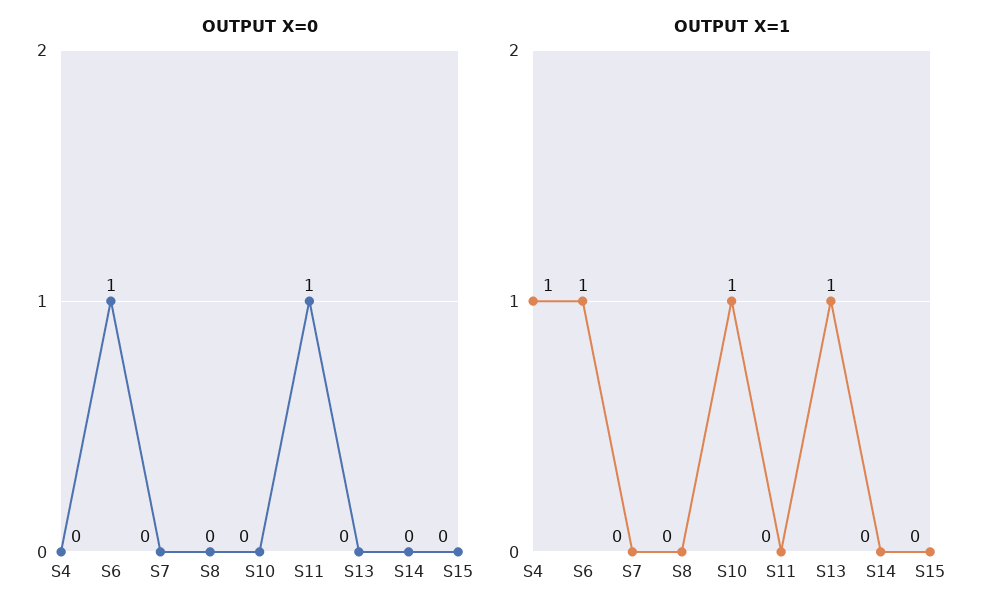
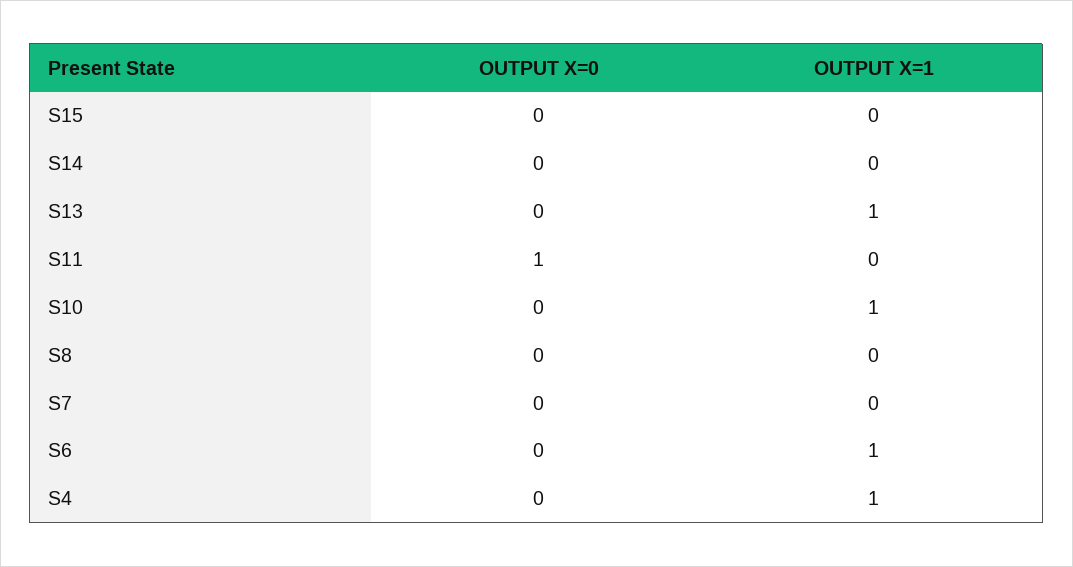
OUTPUT X=0, S6: 1 -> 0

